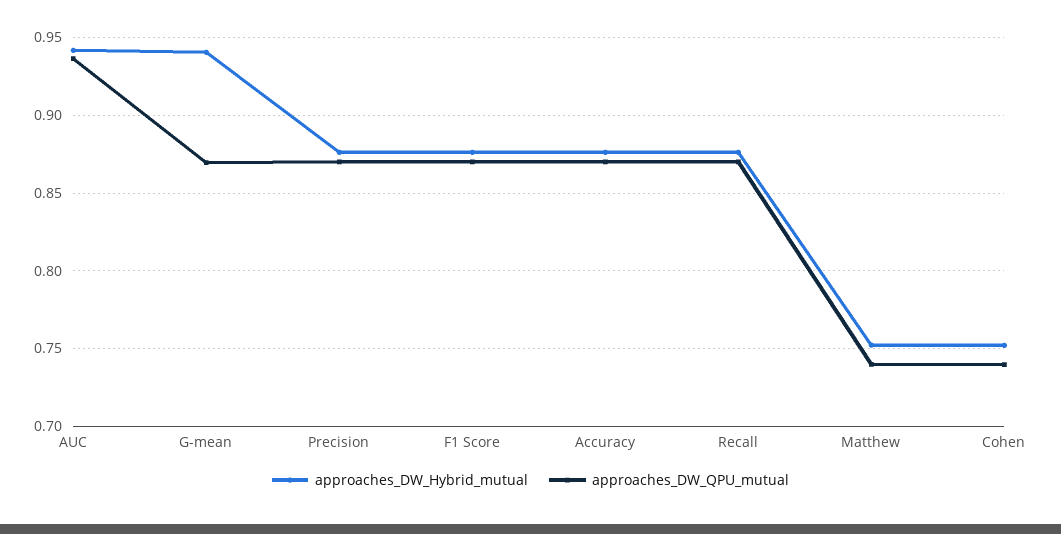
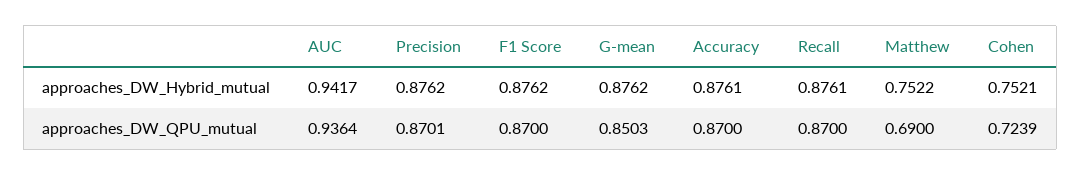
approaches_DW_Hybrid_mutual, G-mean: 0.94 -> 0.8762
approaches_DW_QPU_mutual, G-mean: 0.87 -> 0.8503
approaches_DW_QPU_mutual, Matthew: 0.74 -> 0.69
approaches_DW_QPU_mutual, Cohen: 0.74 -> 0.7239

